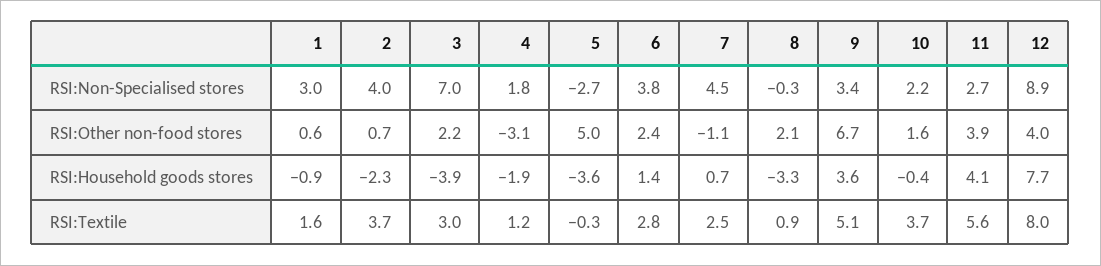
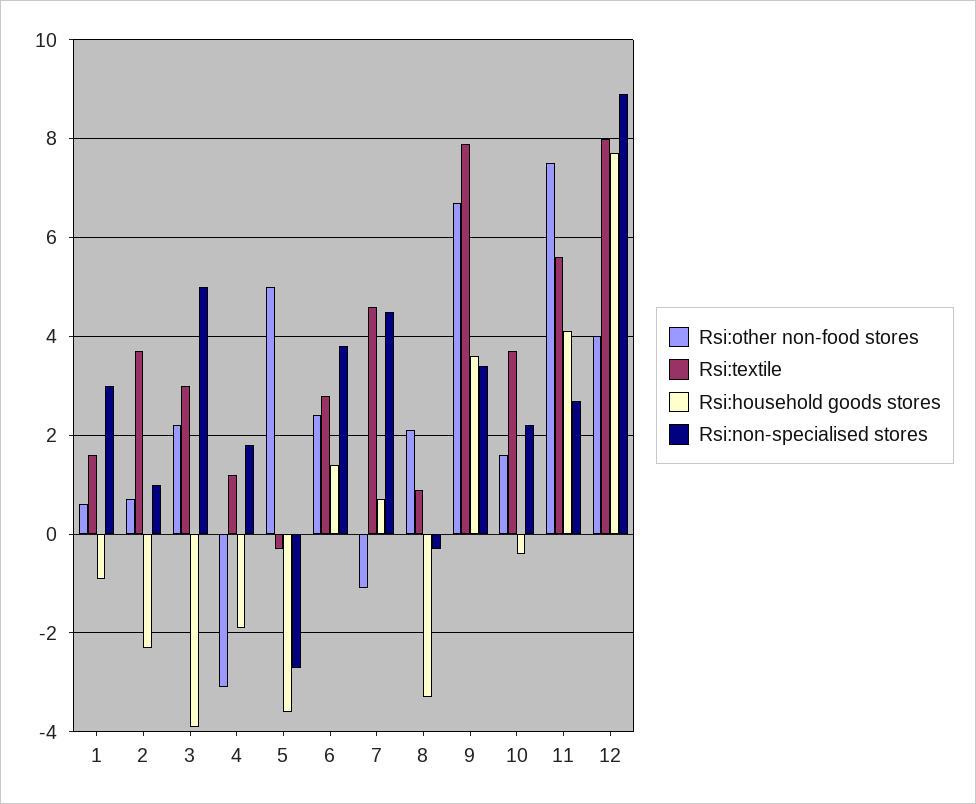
RSI:Non-Specialised stores, 2: 4 -> 1
RSI:Non-Specialised stores, 3: 7 -> 5
RSI:Other non-food stores, 11: 3.9 -> 7.5
RSI:Textile, 7: 2.5 -> 4.5
RSI:Textile, 9: 5.1 -> 8

